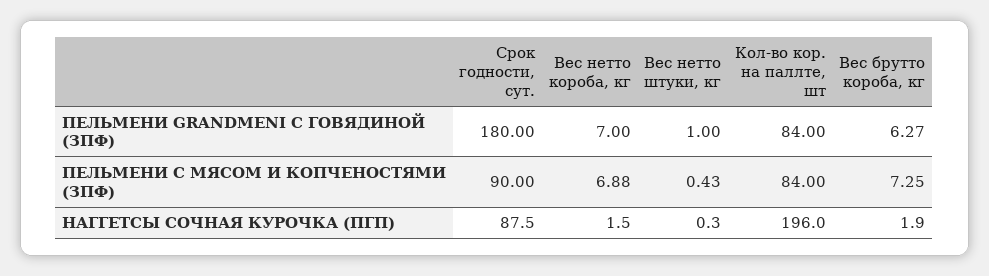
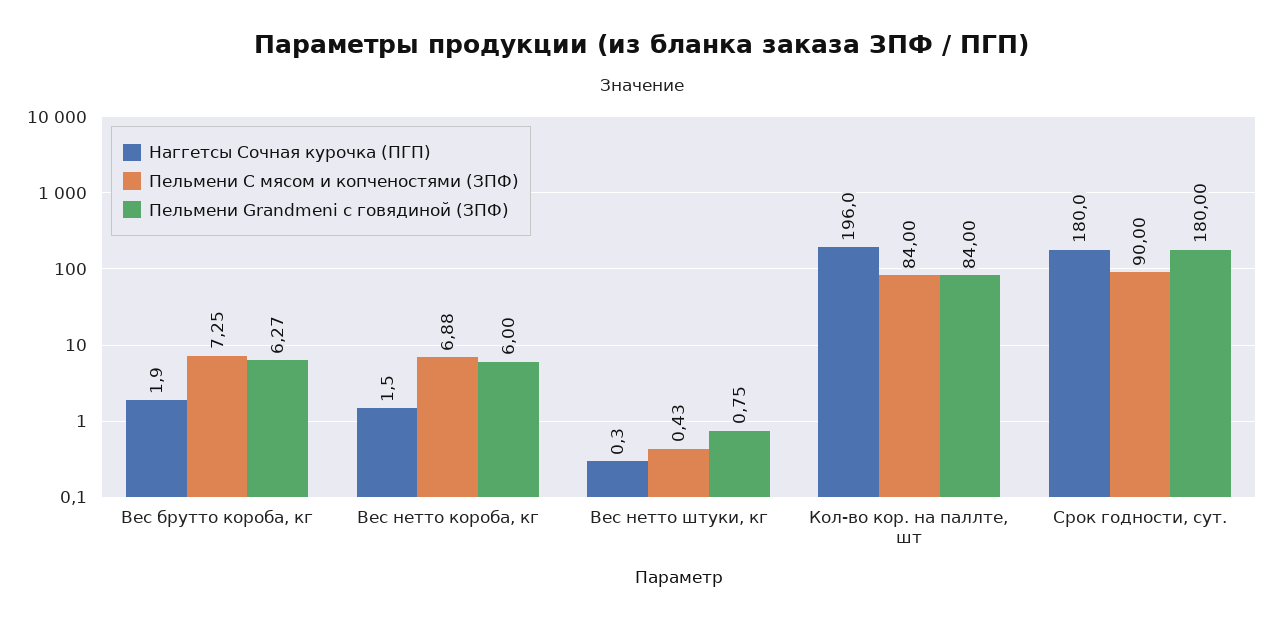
ПЕЛЬМЕНИ GRANDMENI С ГОВЯДИНОЙ (ЗПФ), Вес нетто короба, кг: 7 -> 6
ПЕЛЬМЕНИ GRANDMENI С ГОВЯДИНОЙ (ЗПФ), Вес нетто штуки, кг: 1 -> 0.75
НАГГЕТСЫ СОЧНАЯ КУРОЧКА (ПГП), Срок годности, сут.: 87.5 -> 180

